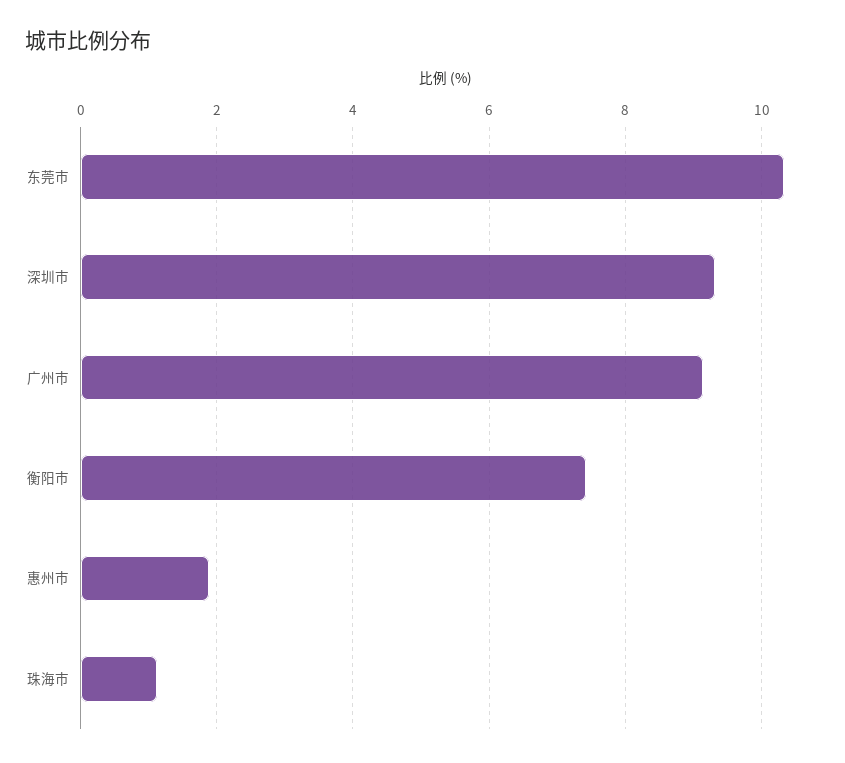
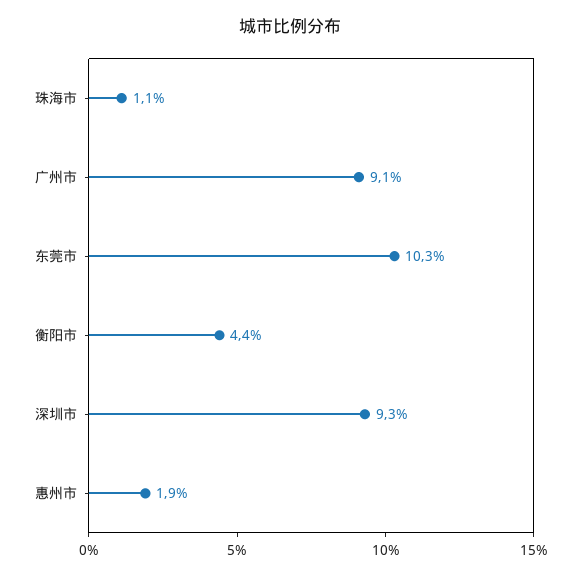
衡阳市: 7.4 -> 4.4

